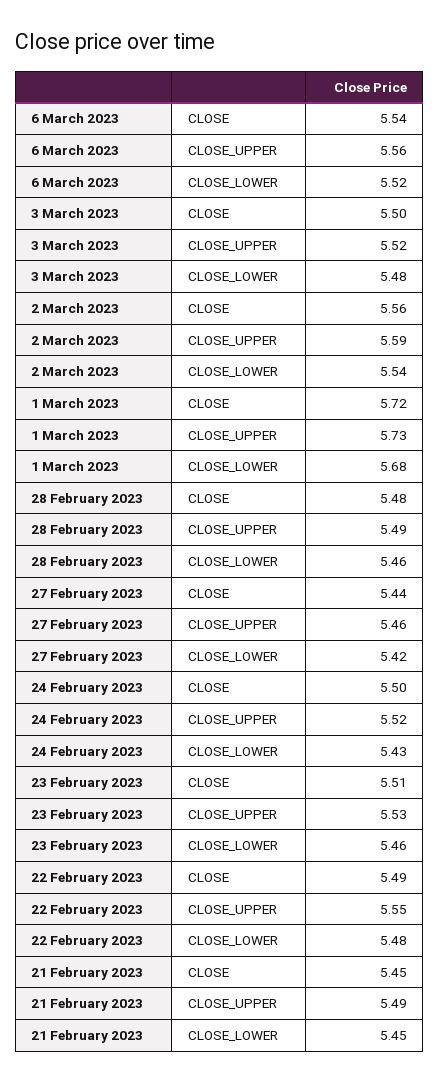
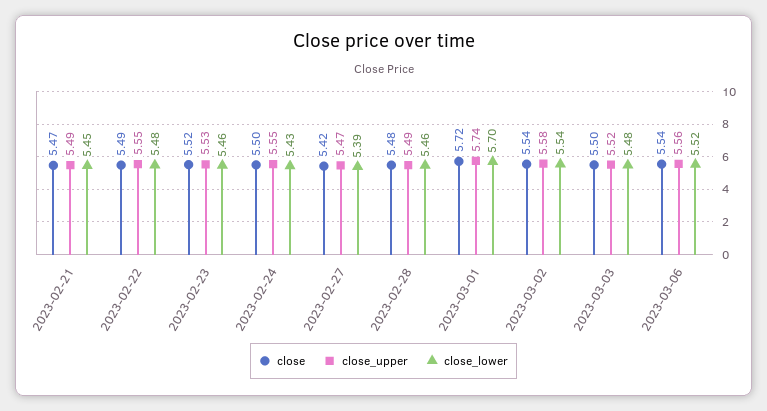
CLOSE, 2 March 2023: 5.56 -> 5.54
CLOSE_UPPER, 2 March 2023: 5.59 -> 5.58
CLOSE_UPPER, 1 March 2023: 5.73 -> 5.74
CLOSE_LOWER, 1 March 2023: 5.68 -> 5.7
CLOSE, 27 February 2023: 5.44 -> 5.42
CLOSE_UPPER, 27 February 2023: 5.46 -> 5.47
CLOSE_LOWER, 27 February 2023: 5.42 -> 5.39
CLOSE_UPPER, 24 February 2023: 5.52 -> 5.55
CLOSE, 23 February 2023: 5.51 -> 5.52
CLOSE, 21 February 2023: 5.45 -> 5.47

